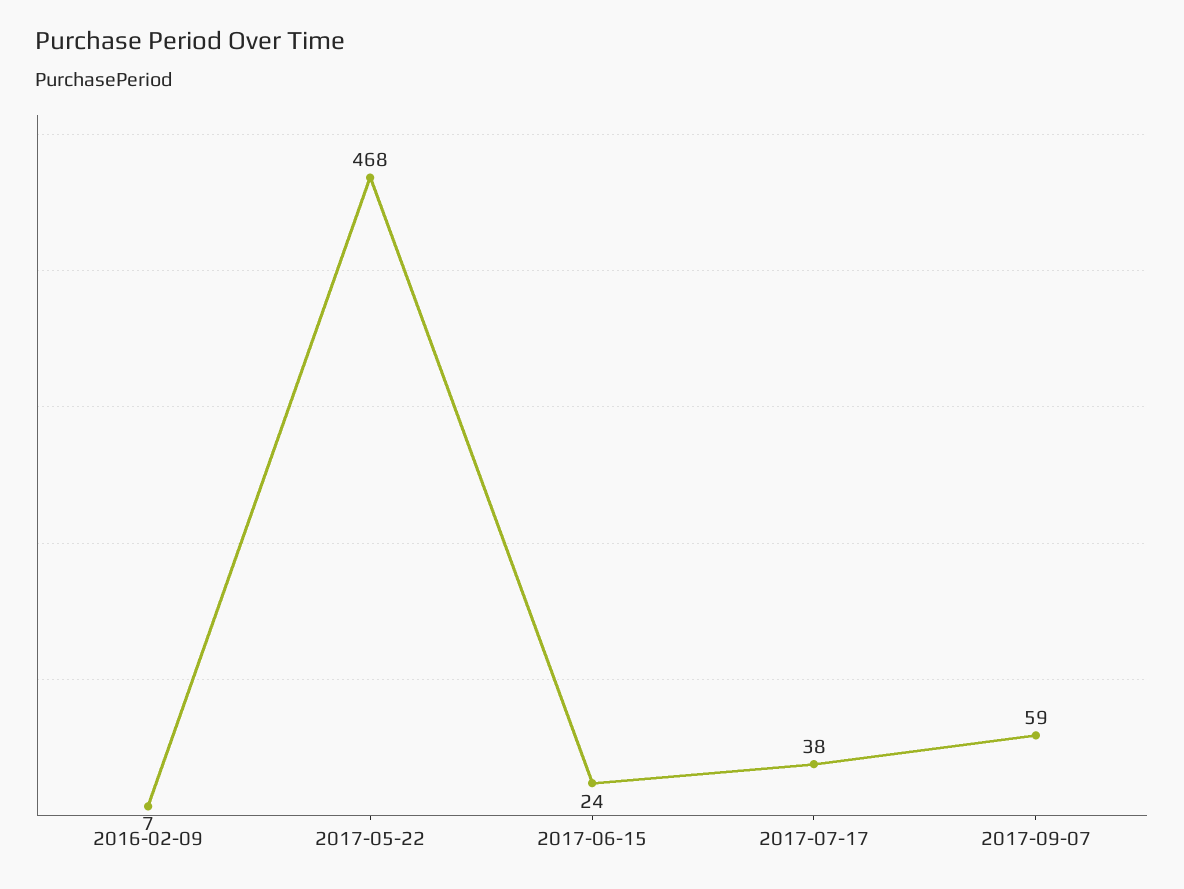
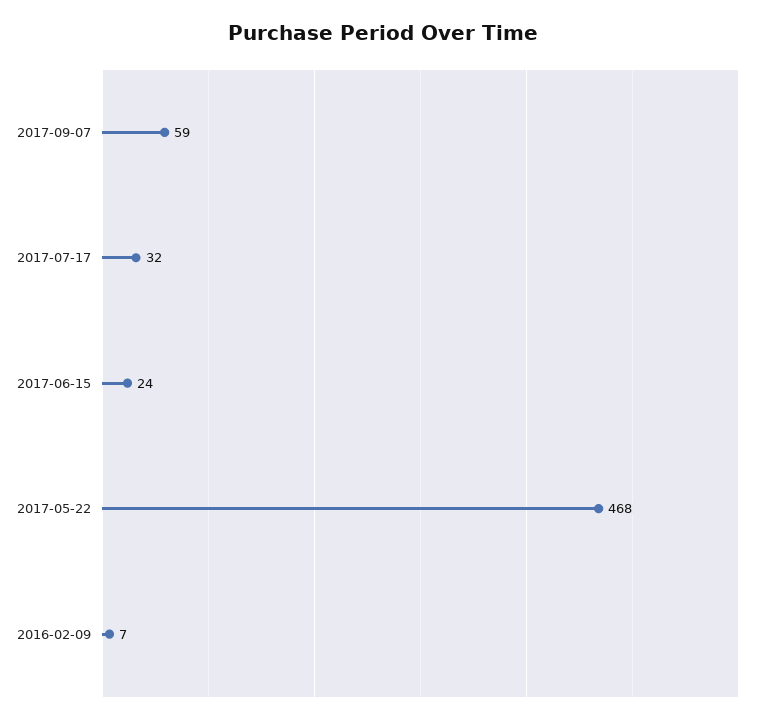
2017-07-17: 38 -> 32

